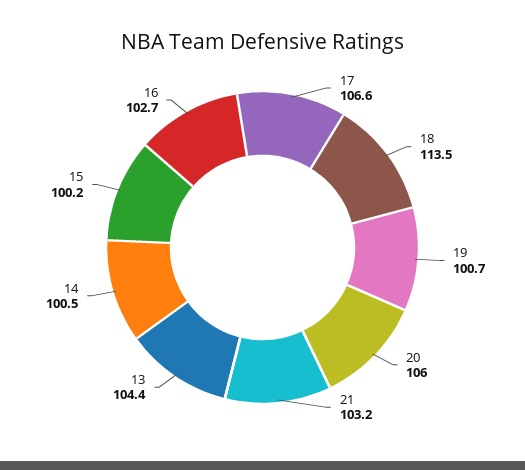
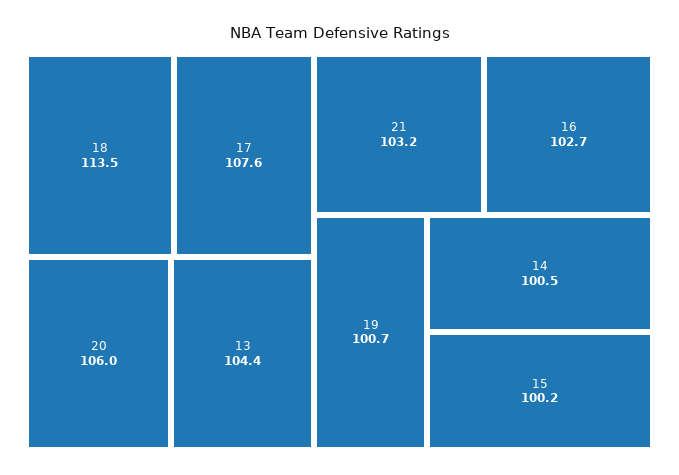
17: 106.6 -> 107.6

